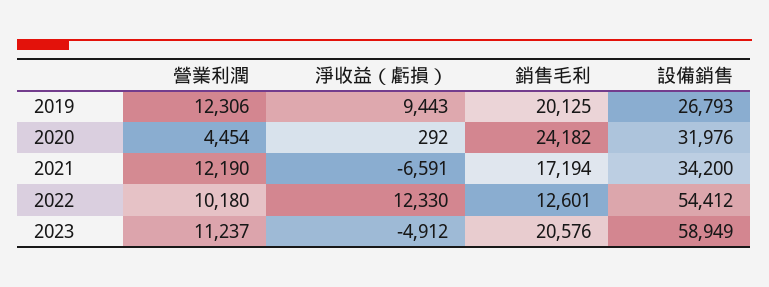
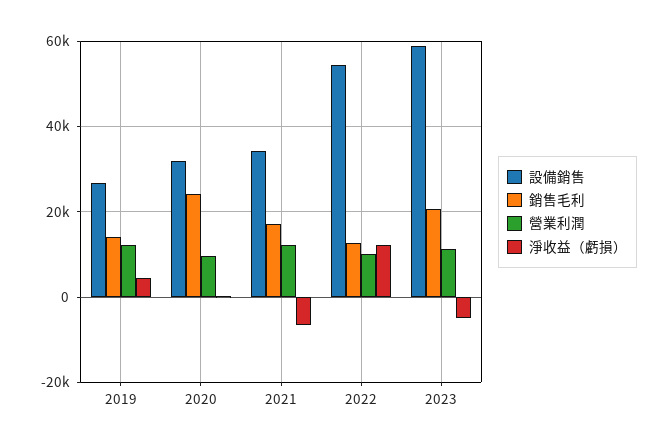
淨收益（虧損）, 2019: 9443 -> 4000
銷售毛利, 2019: 20125 -> 14000
營業利潤, 2020: 4454 -> 10000

